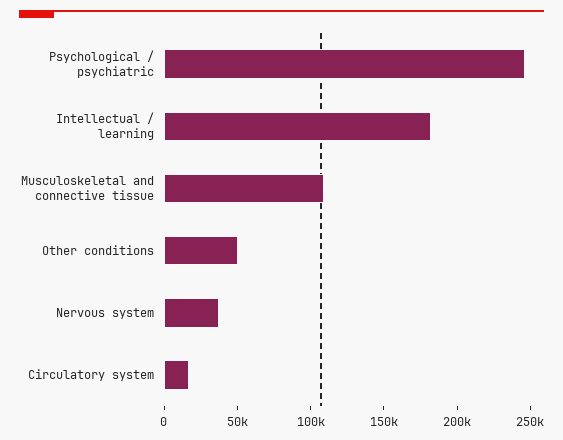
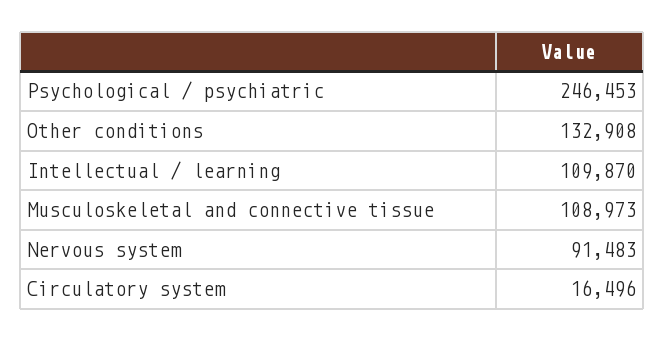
Intellectual / learning: 180000 -> 109870
Other conditions: 50000 -> 132908
Nervous system: 40000 -> 91483

